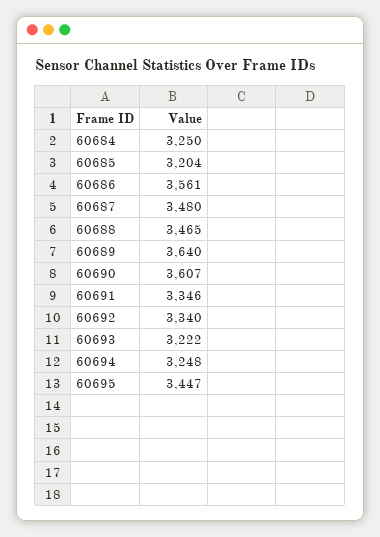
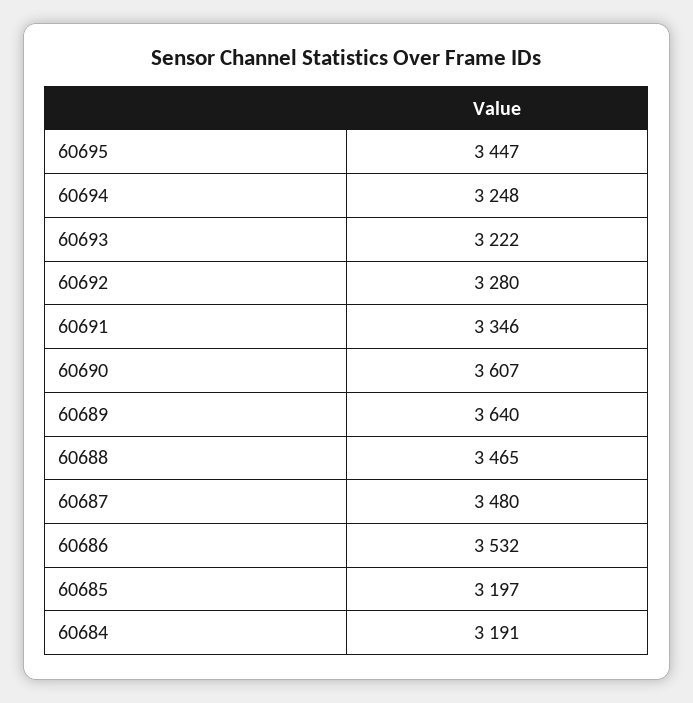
60684: 3250 -> 3191
60685: 3204 -> 3197
60686: 3561 -> 3532
60692: 3340 -> 3280

